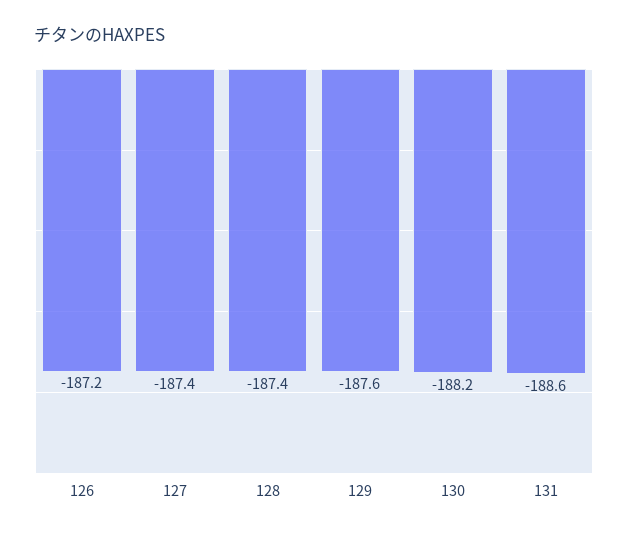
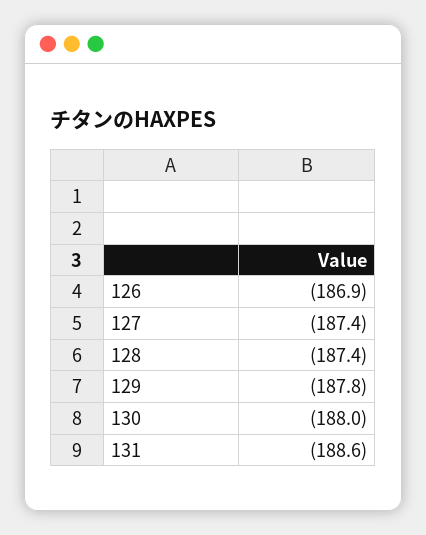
126: -187.2 -> -186.9
129: -187.6 -> -187.8
130: -188.2 -> -188

